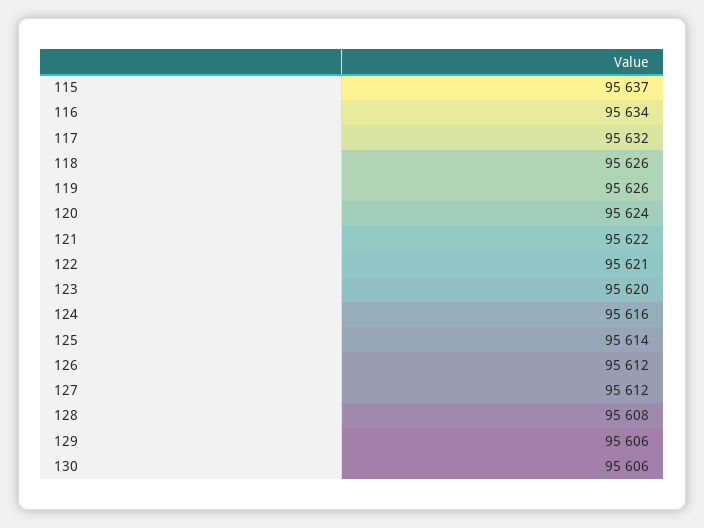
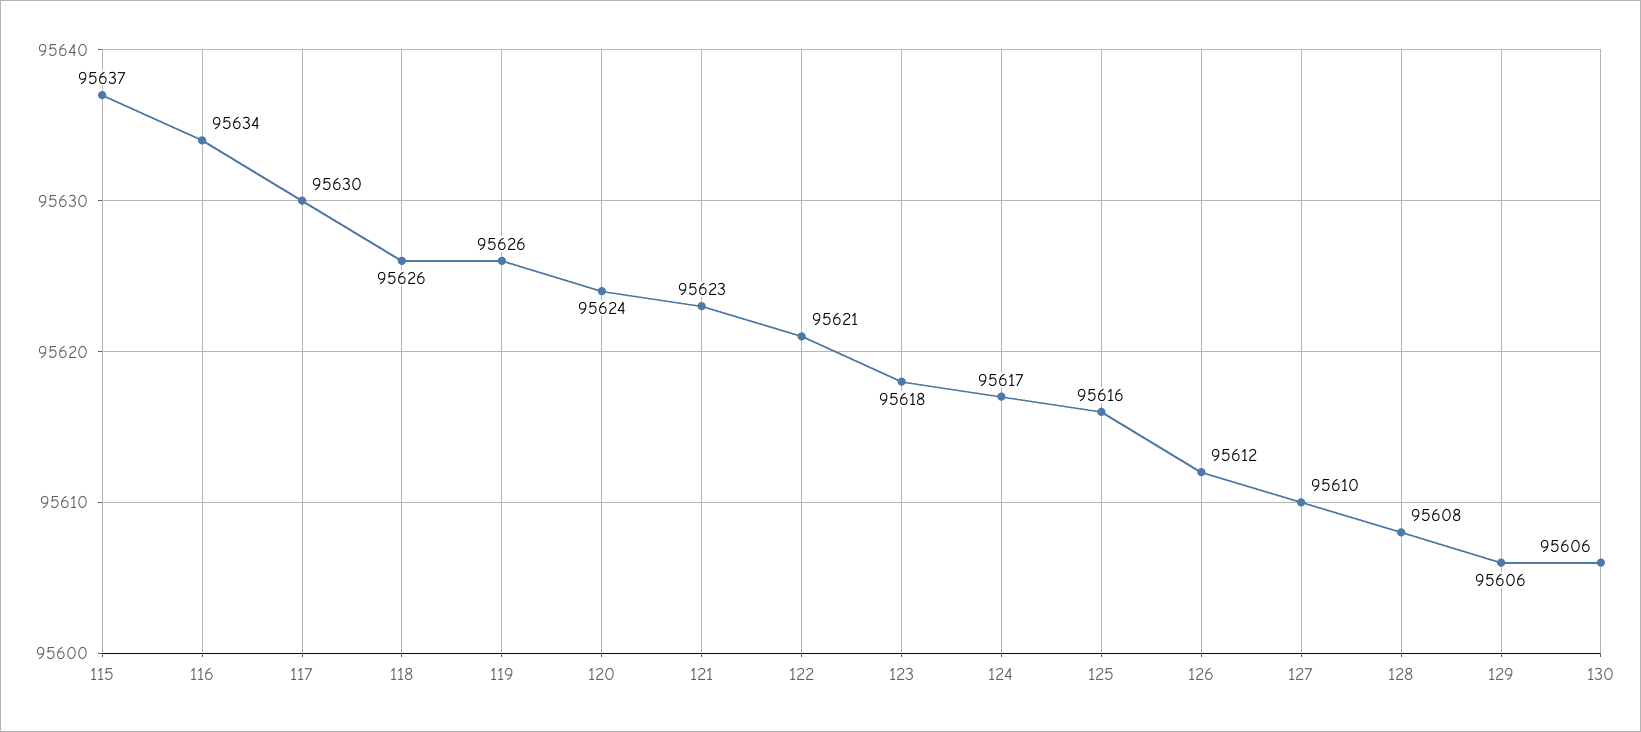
117: 95632 -> 95630
121: 95622 -> 95623
123: 95620 -> 95618
124: 95616 -> 95617
125: 95614 -> 95616
127: 95612 -> 95610

